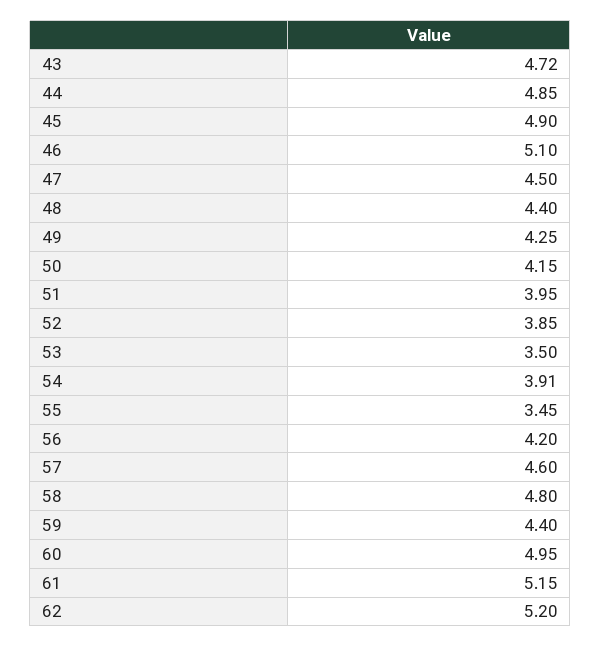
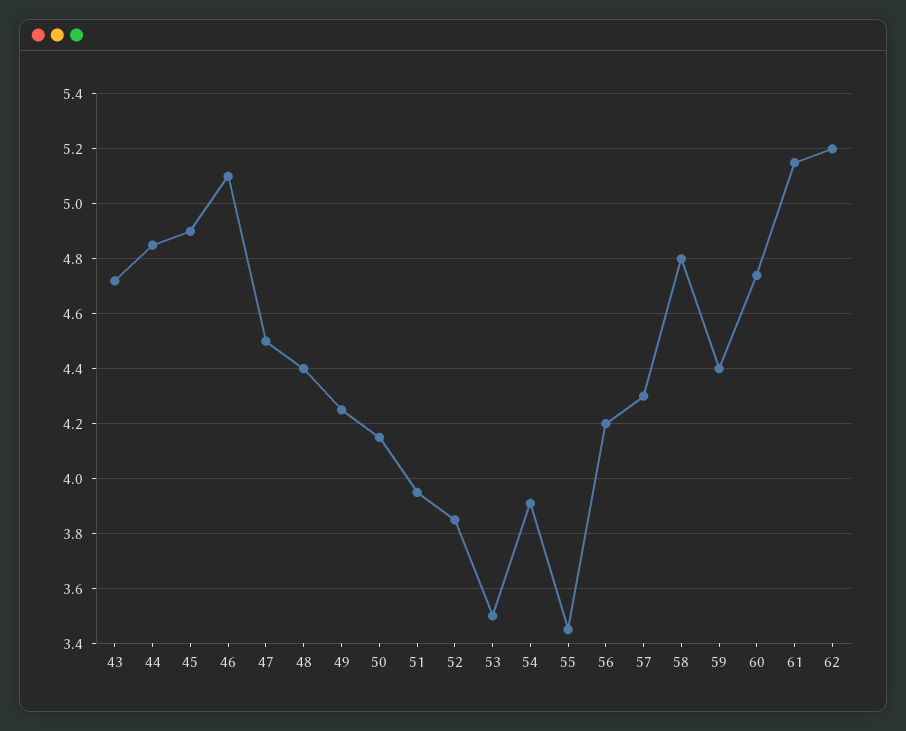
57: 4.6 -> 4.3
60: 4.95 -> 4.75

